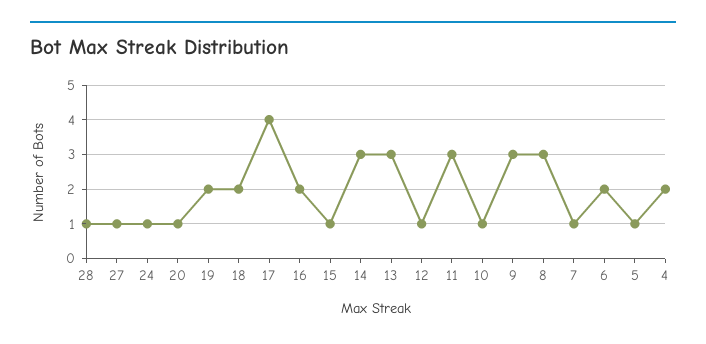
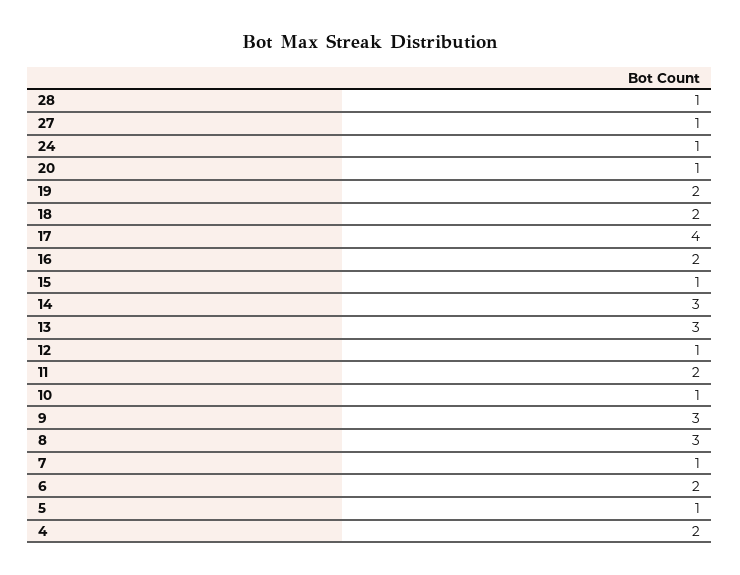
11: 3 -> 2

